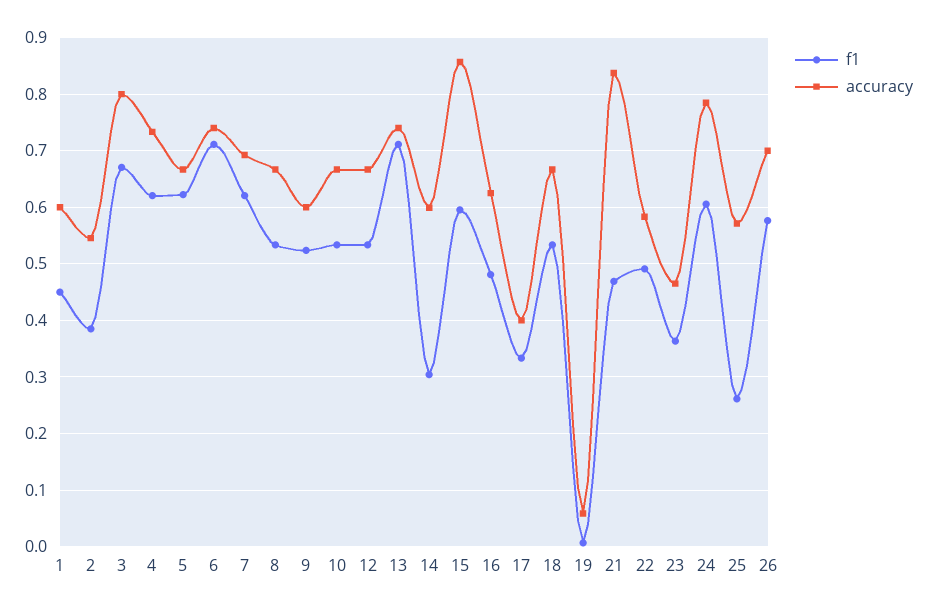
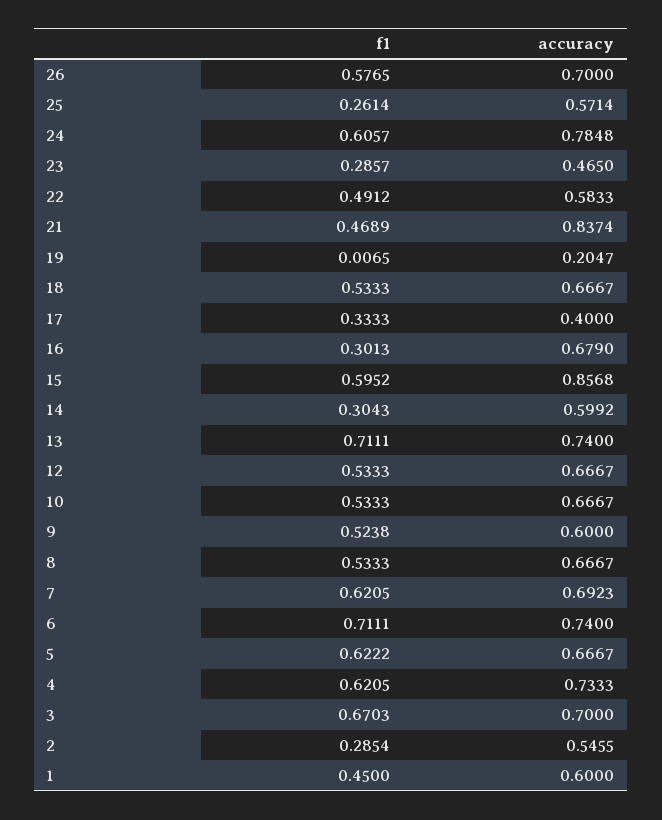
f1, 2: 0.38 -> 0.2854
accuracy, 3: 0.8 -> 0.7
f1, 16: 0.48 -> 0.3013
accuracy, 16: 0.62 -> 0.679
accuracy, 19: 0.06 -> 0.2047
f1, 23: 0.36 -> 0.2857

